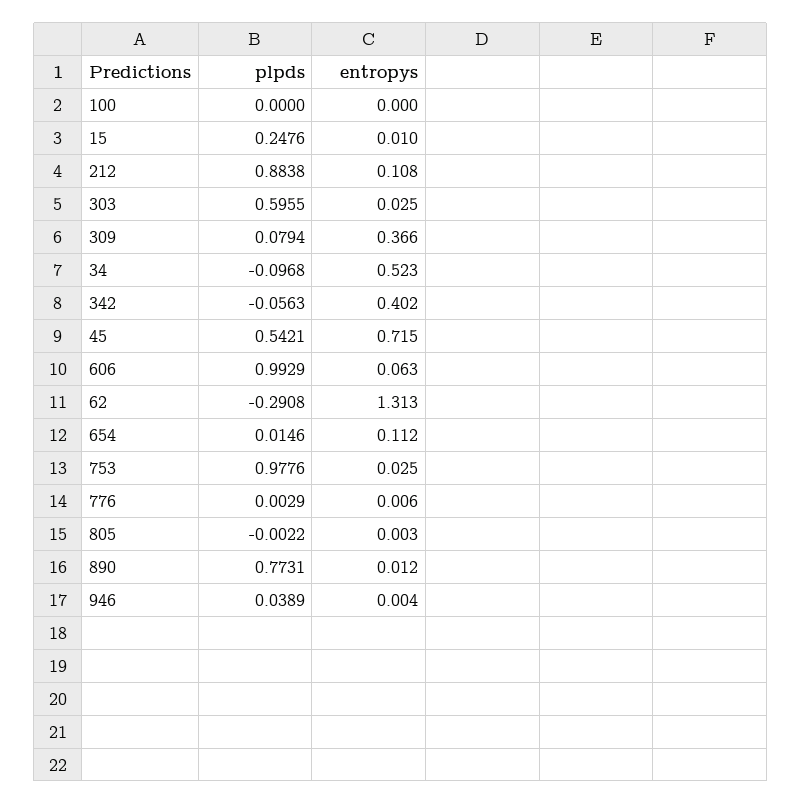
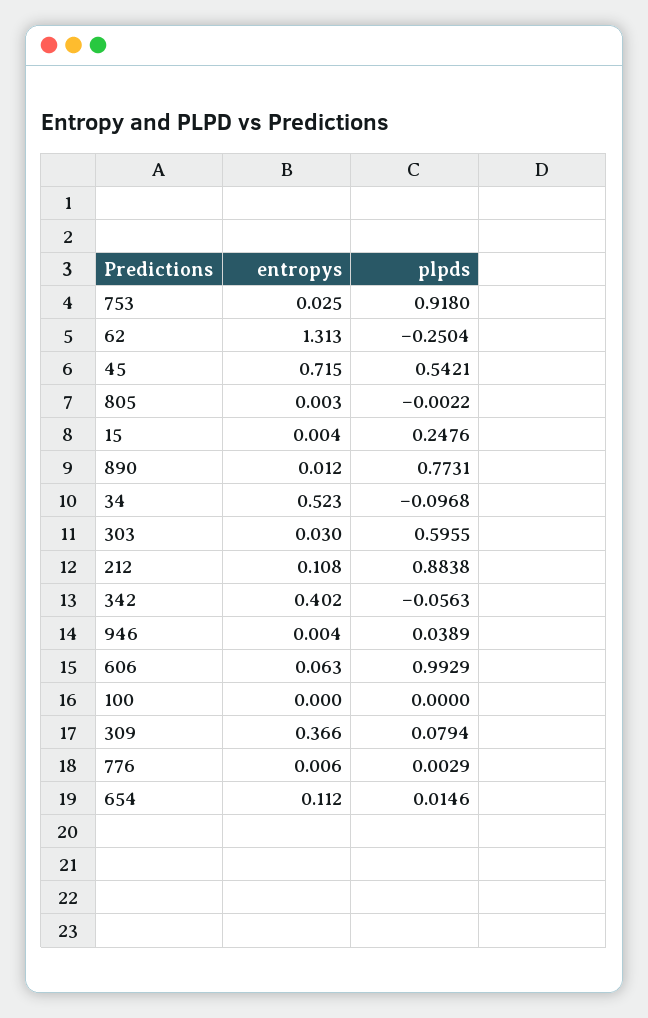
entropys, 15: 0.01 -> 0.004
entropys, 303: 0.025 -> 0.03
plpds, 62: -0.2908 -> -0.2504
plpds, 753: 0.9776 -> 0.918

